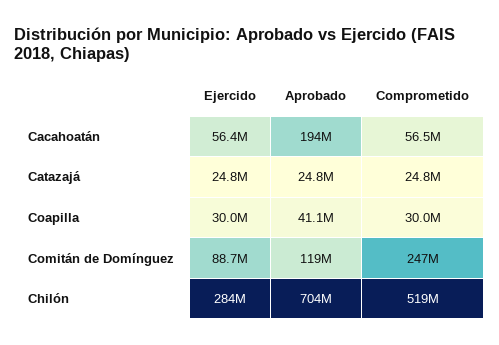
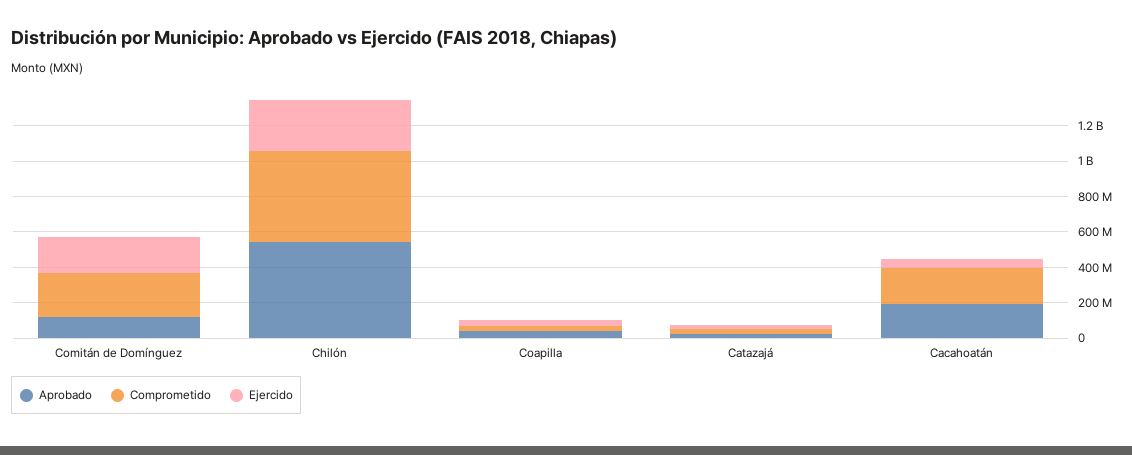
Comprometido, Cacahoatán: 56500000 -> 200000000
Ejercido, Comitán de Domínguez: 88700000 -> 200000000
Aprobado, Chilón: 704000000 -> 550000000

